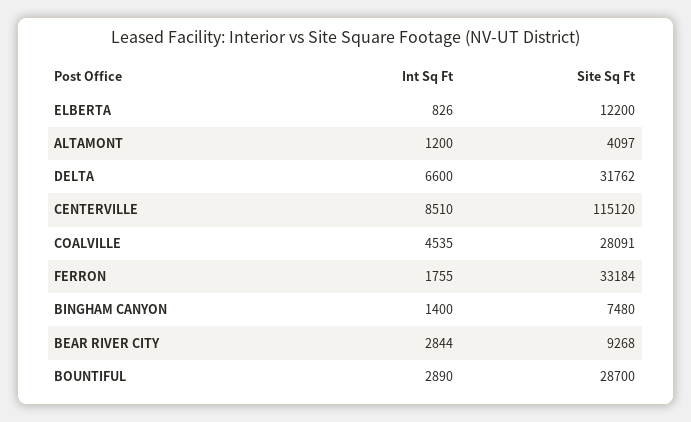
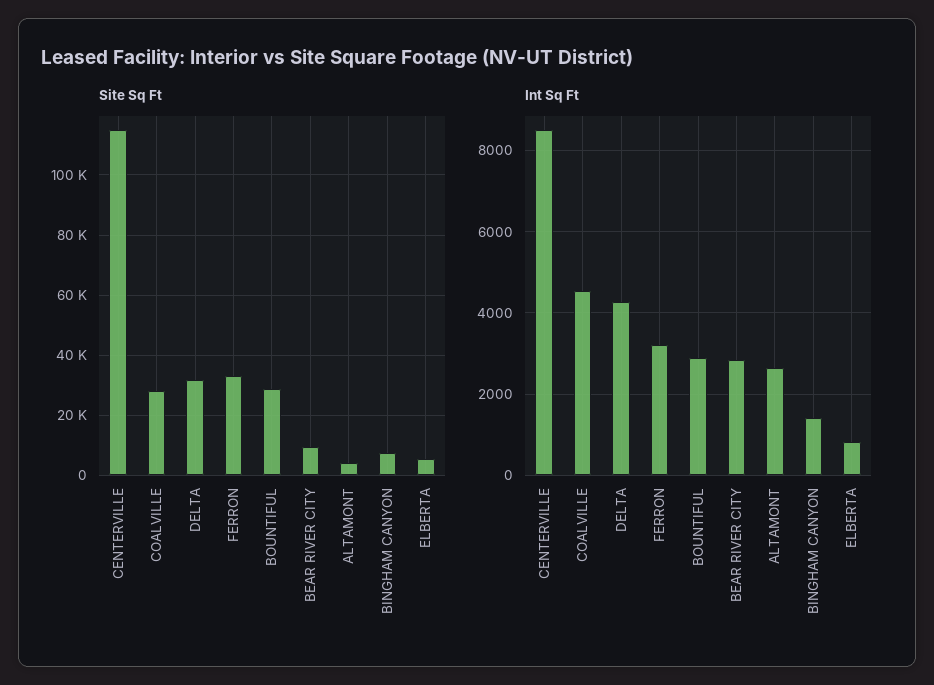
Site Sq Ft, ELBERTA: 12200 -> 6000
Int Sq Ft, ALTAMONT: 1200 -> 2600
Int Sq Ft, DELTA: 6600 -> 4200
Int Sq Ft, FERRON: 1755 -> 3200

